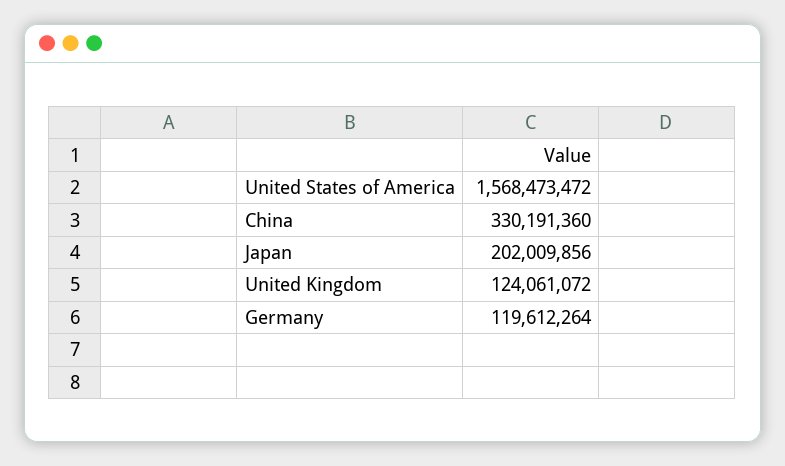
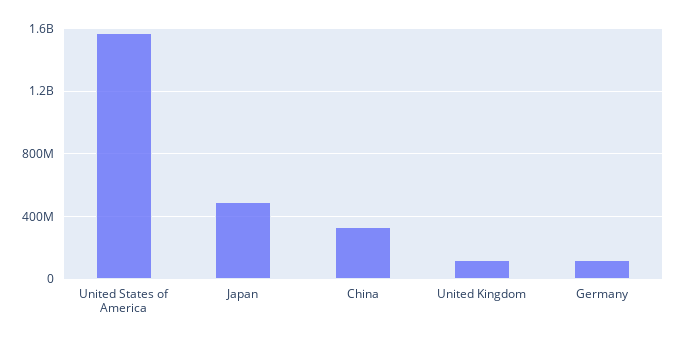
Japan: 202009856 -> 500000000

